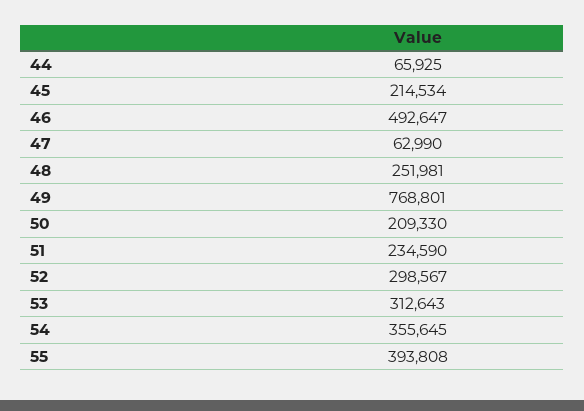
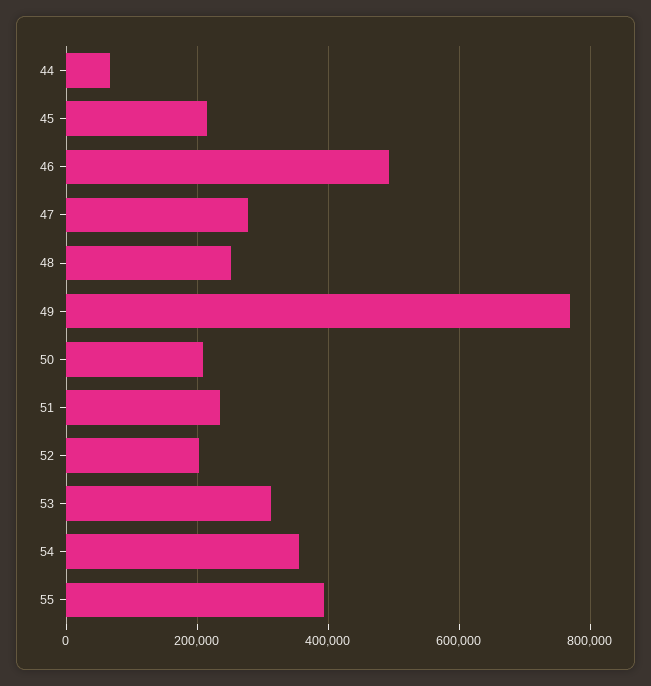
47: 62990 -> 280000
52: 298567 -> 200000

